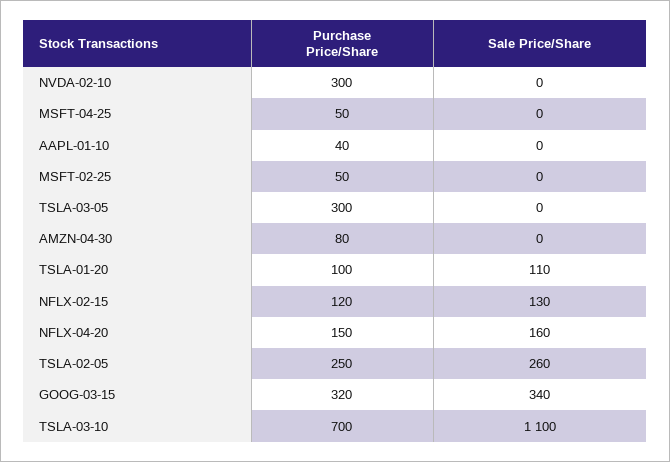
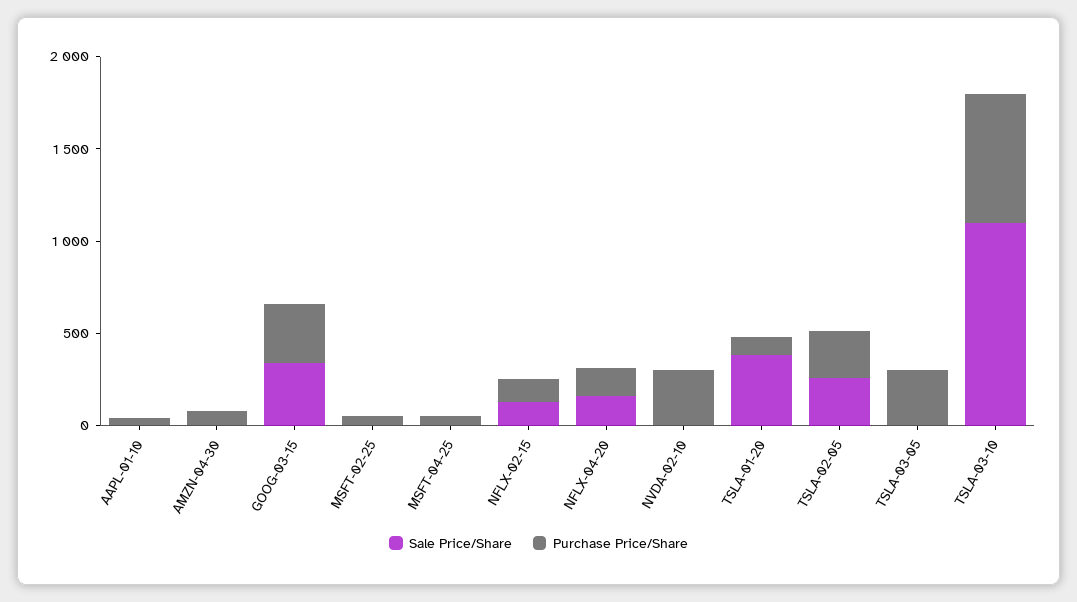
Sale Price/Share, TSLA-01-20: 110 -> 400

